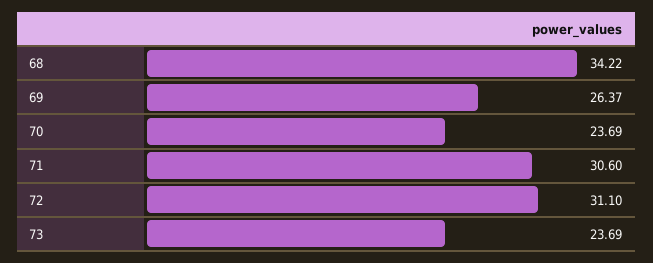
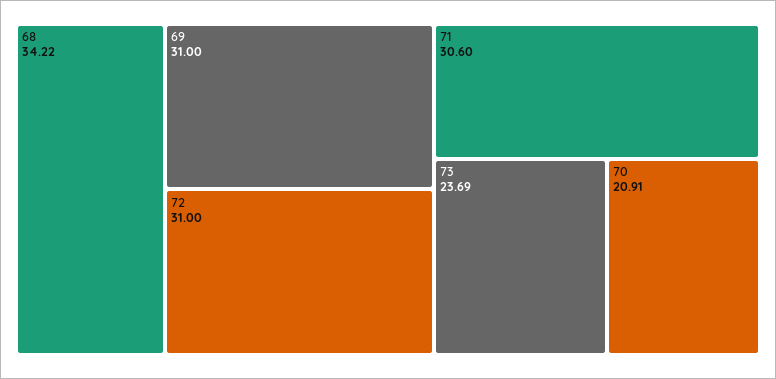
69: 26.37 -> 31
70: 23.69 -> 20.91
72: 31.1 -> 31

